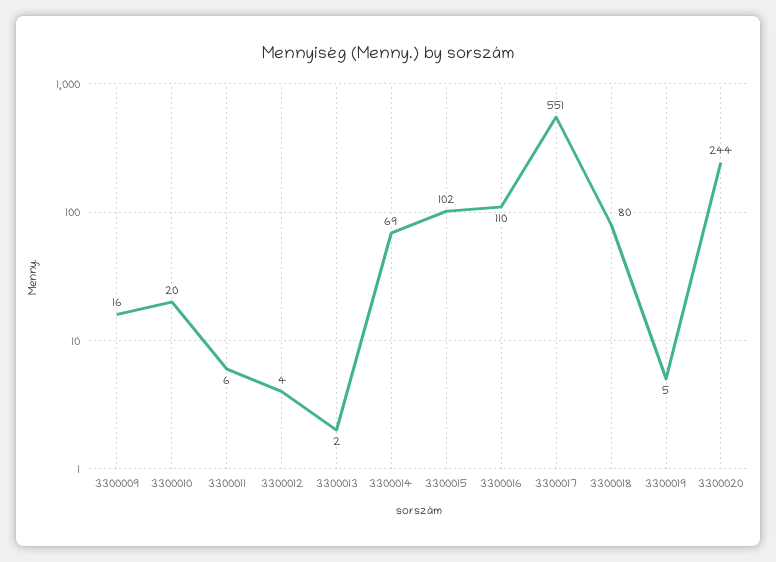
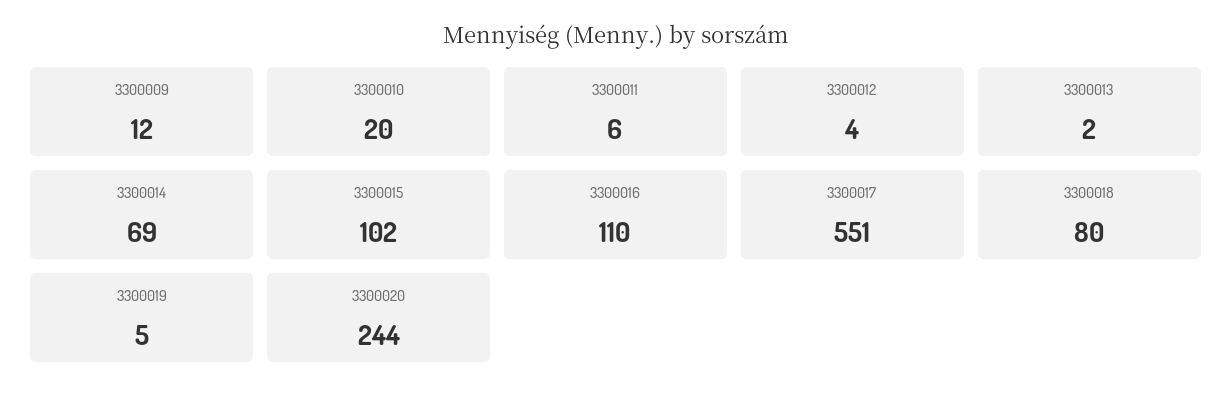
3300009: 16 -> 12

